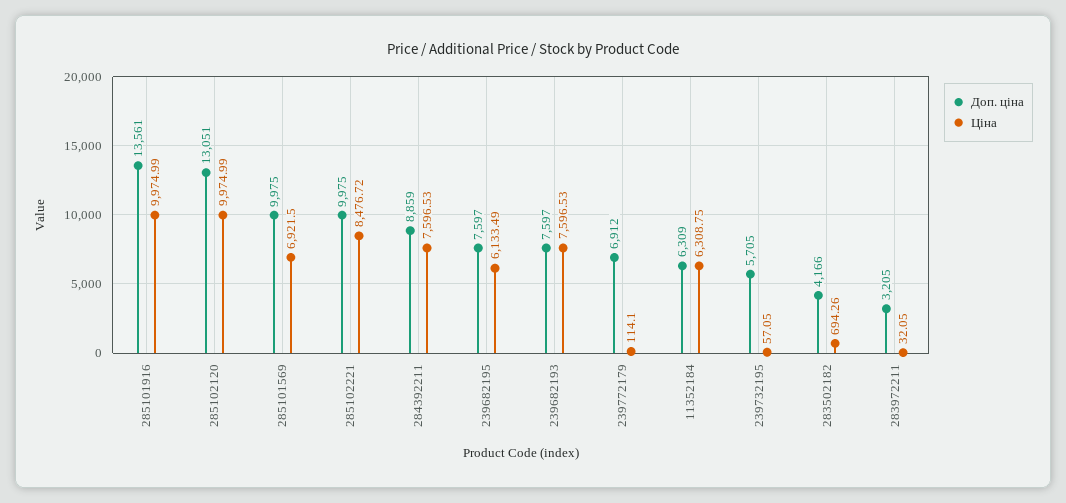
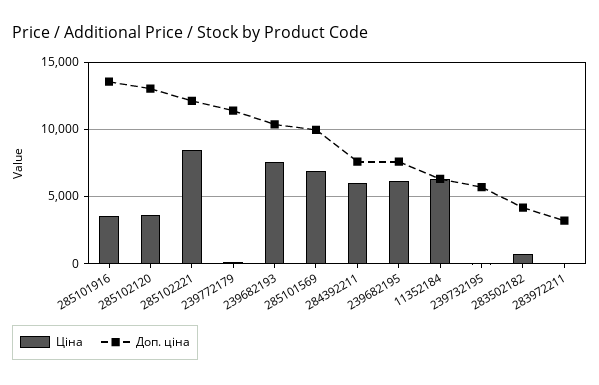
Ціна, 285101916: 9974.99 -> 3500
Ціна, 285102120: 9974.99 -> 3500
Доп. ціна, 285102221: 9975 -> 12000
Доп. ціна, 284392211: 8859 -> 7500
Ціна, 284392211: 7596.53 -> 6000
Доп. ціна, 239682193: 7597 -> 10500
Доп. ціна, 239772179: 6912 -> 11500

